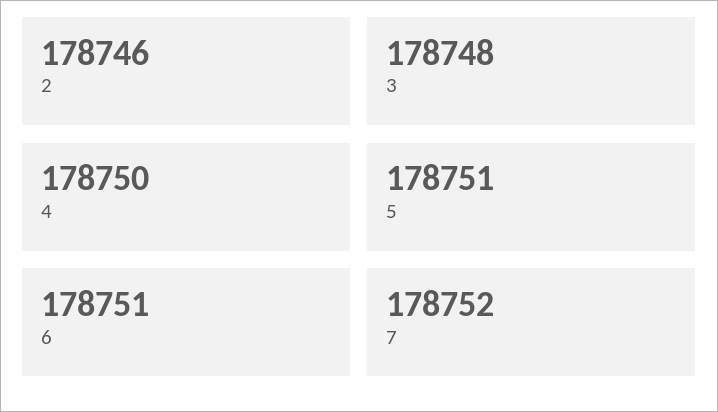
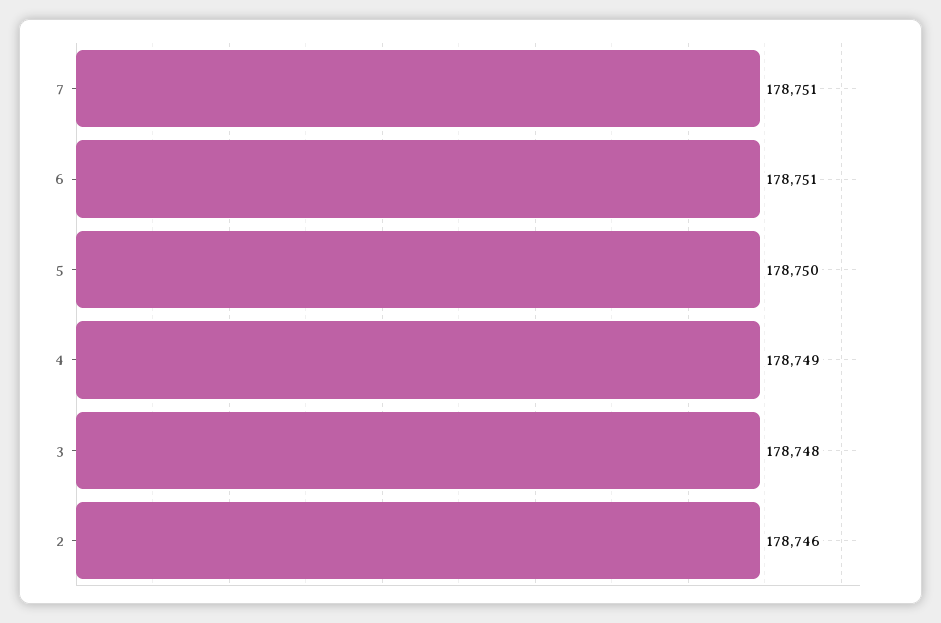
4: 178750 -> 178749
5: 178751 -> 178750
7: 178752 -> 178751

